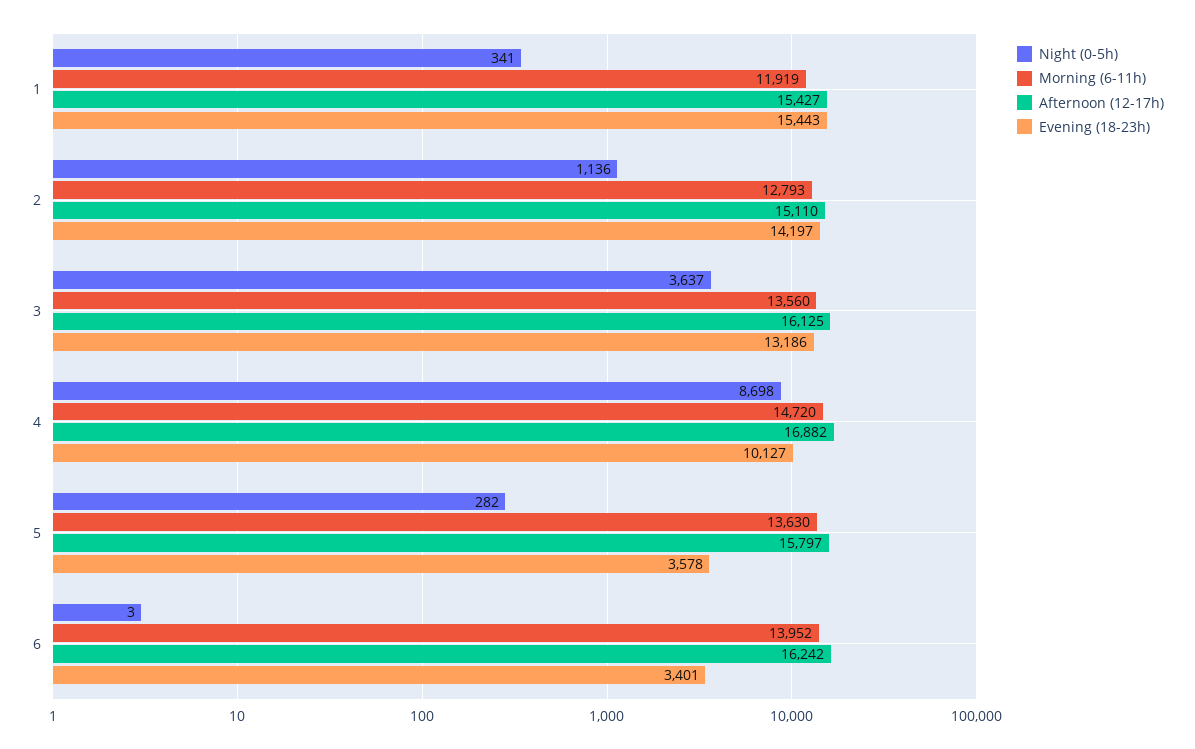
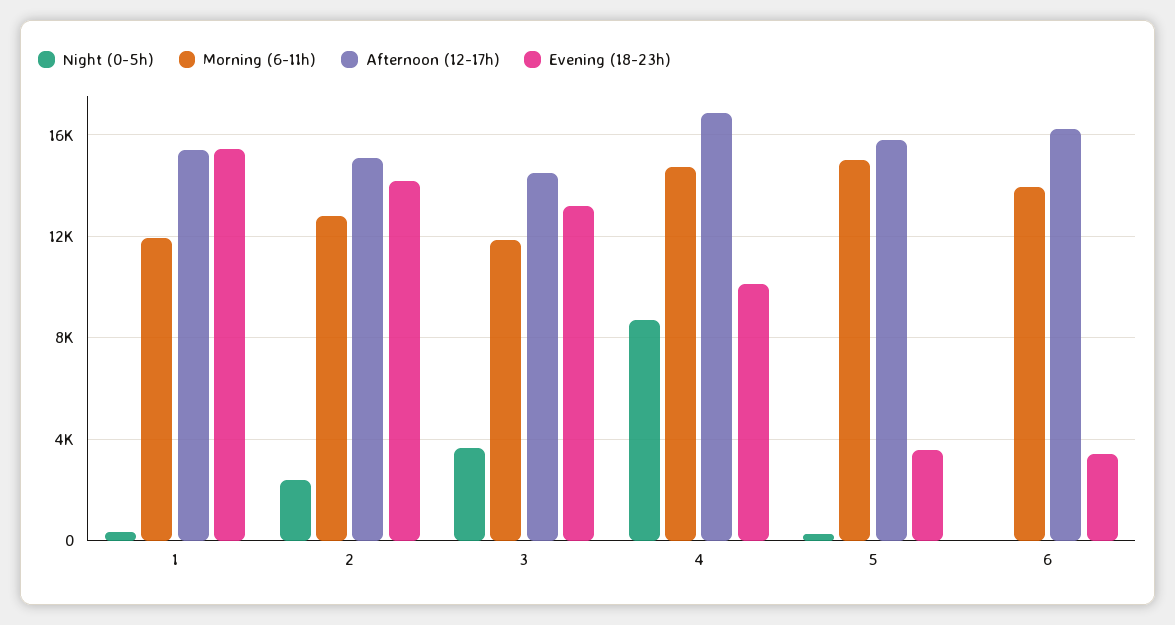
Night (0-5h), 2: 1136 -> 2500
Morning (6-11h), 3: 13560 -> 12000
Afternoon (12-17h), 3: 16125 -> 14500
Morning (6-11h), 5: 13630 -> 15000

